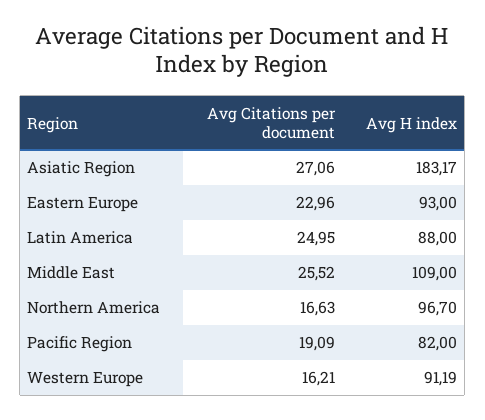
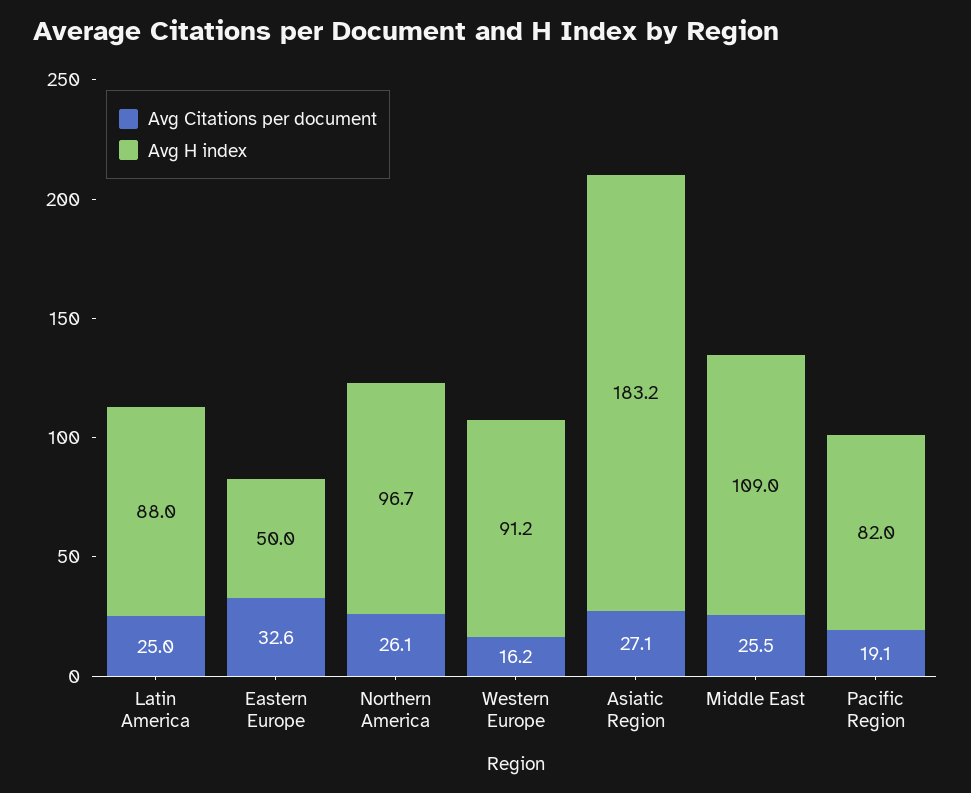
Avg Citations per document, Eastern Europe: 22.96 -> 32.6
Avg H index, Eastern Europe: 93 -> 50
Avg Citations per document, Northern America: 16.63 -> 26.1

